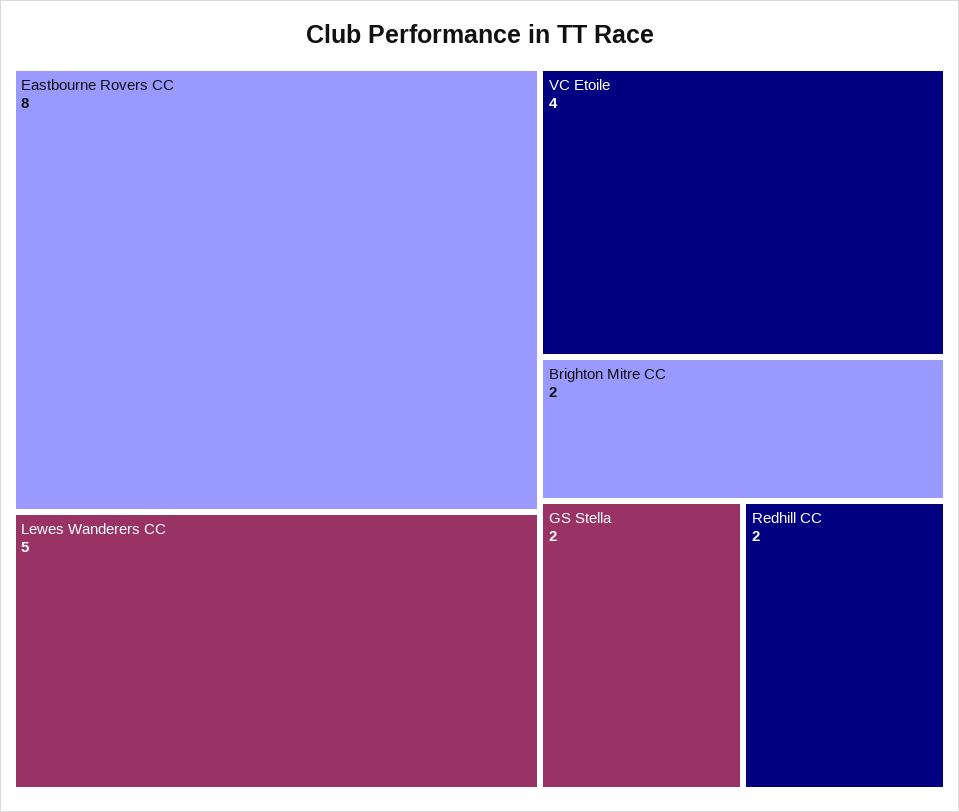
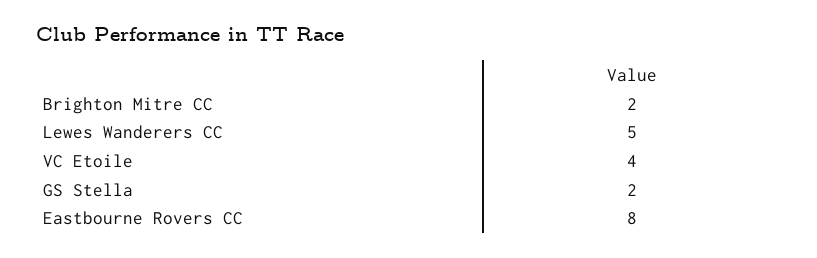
Redhill CC: 2 -> none

